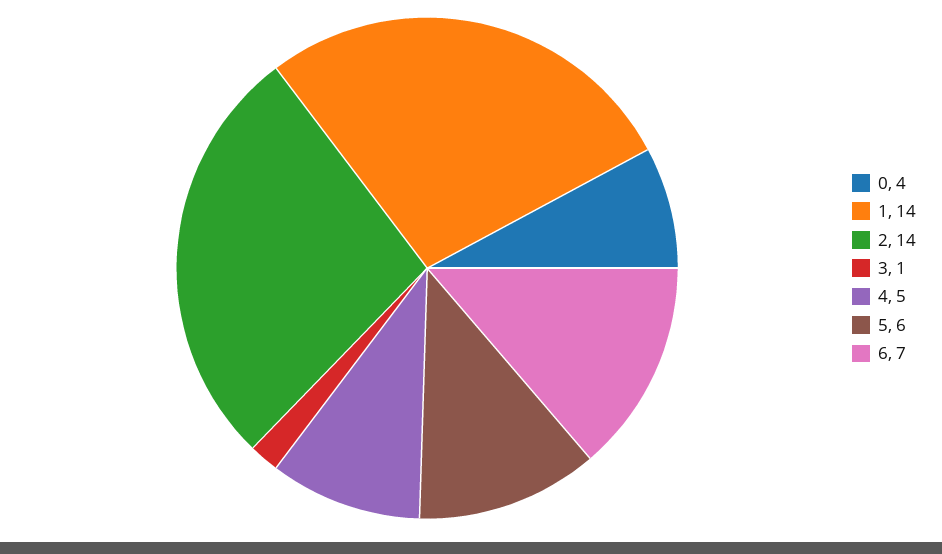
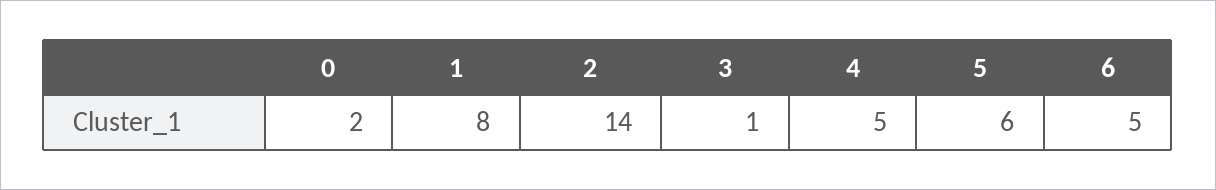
0: 4 -> 2
1: 14 -> 8
6: 7 -> 5

